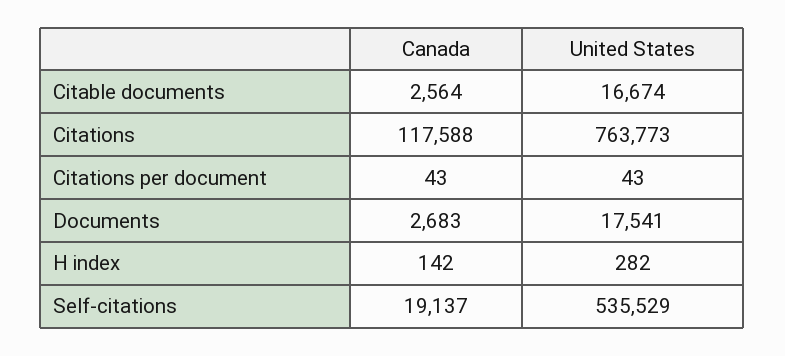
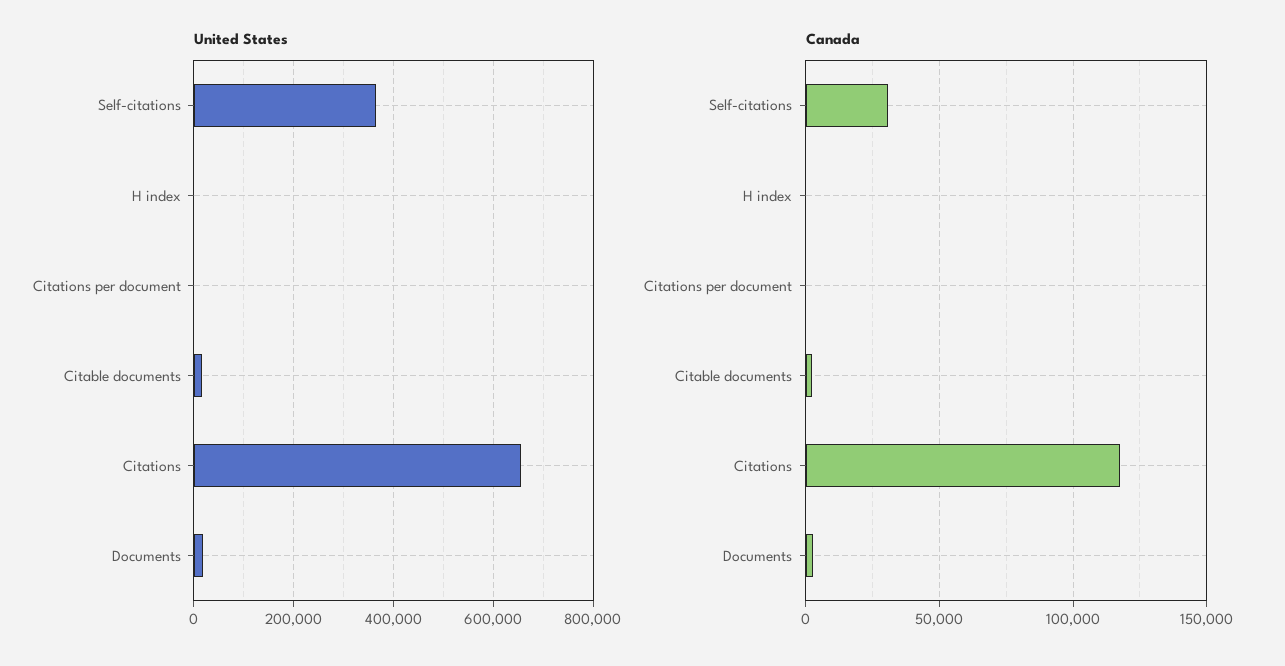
United States, Citations: 763773 -> 660000
Canada, Self-citations: 19137 -> 30000
United States, Self-citations: 535529 -> 360000

